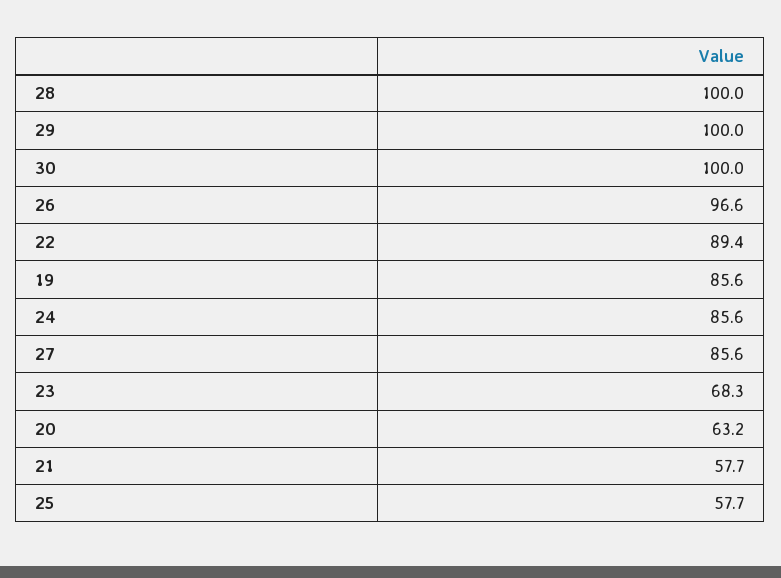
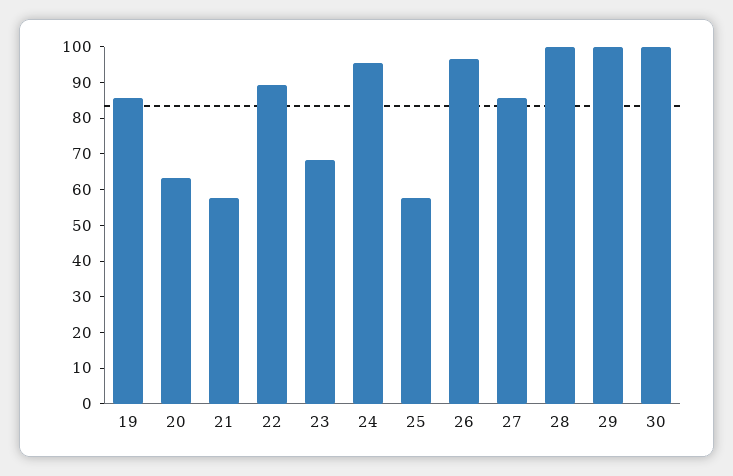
24: 85.6 -> 95

